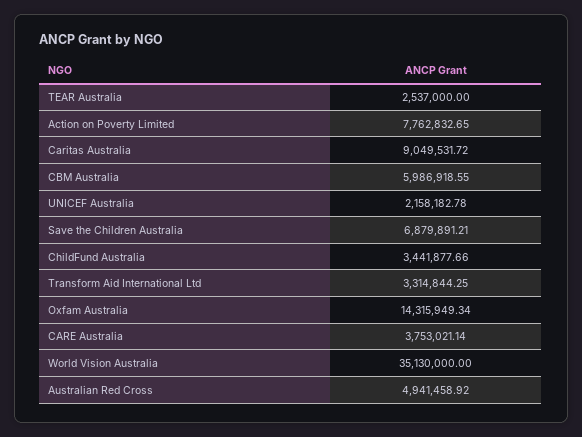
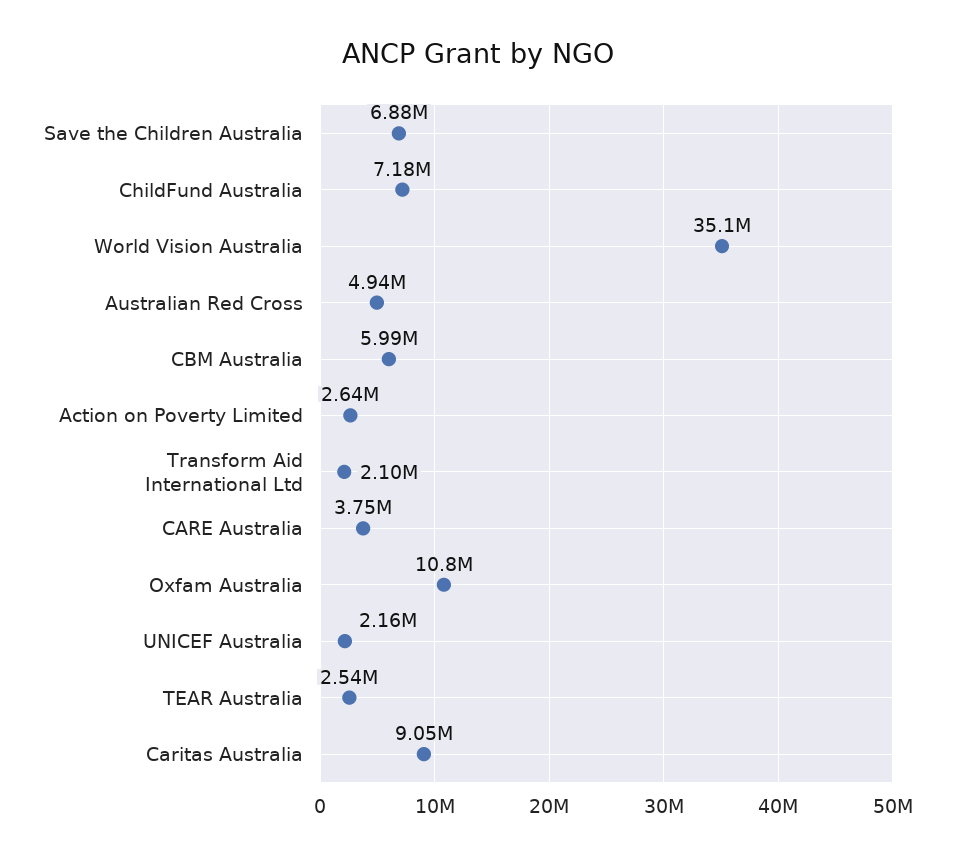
Action on Poverty Limited: 7762832.65 -> 2640000
ChildFund Australia: 3441877.66 -> 7180000
Transform Aid International Ltd: 3314844.25 -> 2100000
Oxfam Australia: 14315949.34 -> 10800000

